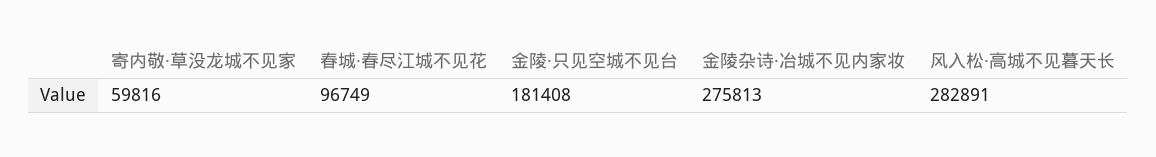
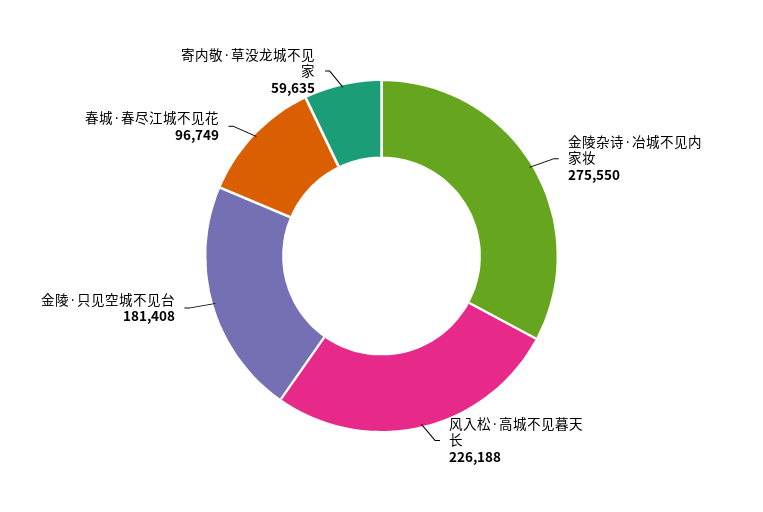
寄内敬·草没龙城不见家: 59816 -> 59635
金陵杂诗·冶城不见内家妆: 275813 -> 275550
风入松·高城不见暮天长: 282891 -> 226188

